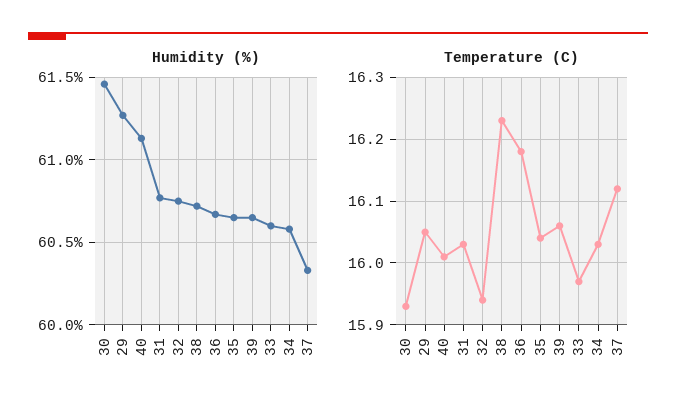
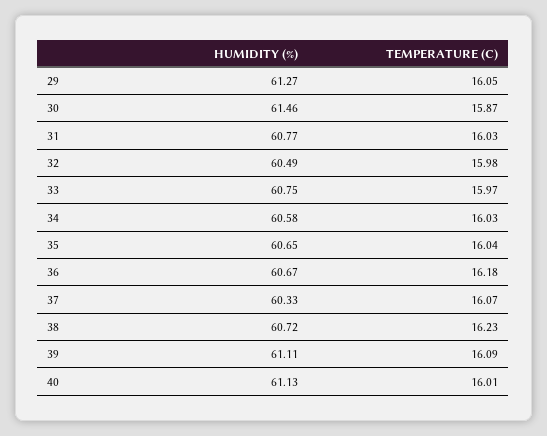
Humidity (%), 32: 60.75 -> 60.49
Humidity (%), 39: 60.65 -> 61.11
Humidity (%), 33: 60.6 -> 60.75
Temperature (C), 30: 15.93 -> 15.87
Temperature (C), 32: 15.94 -> 15.98
Temperature (C), 39: 16.06 -> 16.09
Temperature (C), 37: 16.12 -> 16.07

